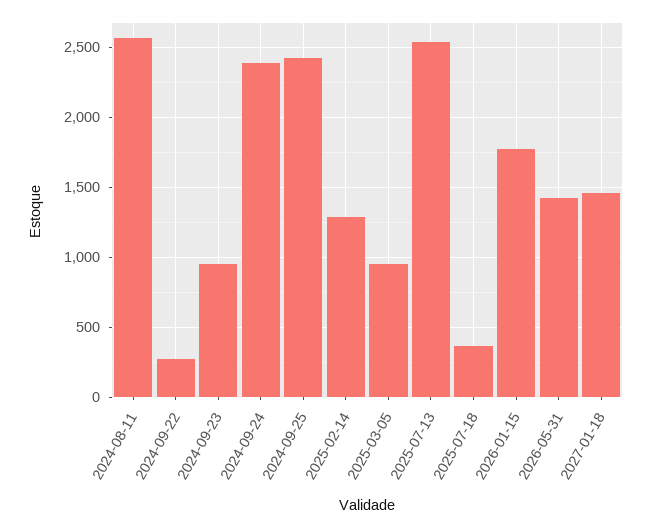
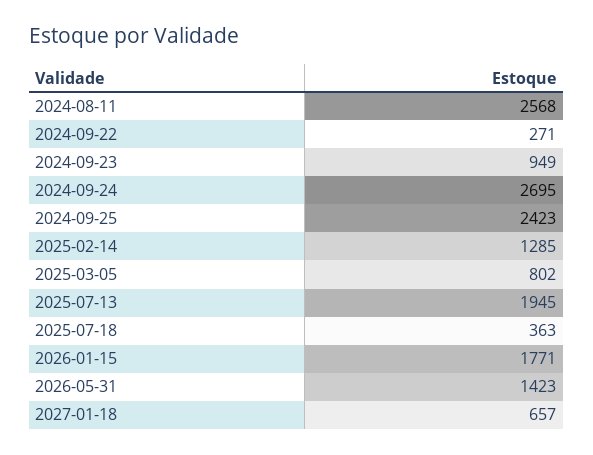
2024-09-24: 2400 -> 2695
2025-03-05: 950 -> 802
2025-07-13: 2550 -> 1945
2027-01-18: 1450 -> 657

